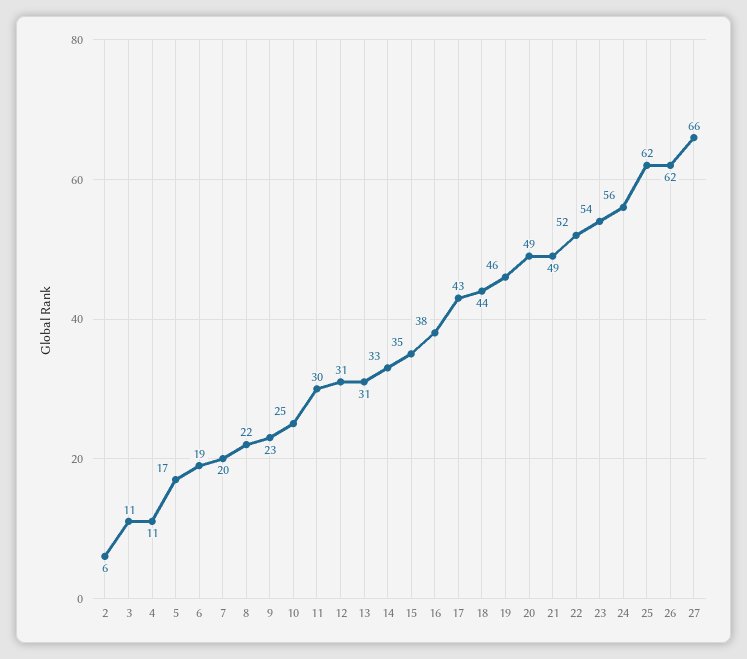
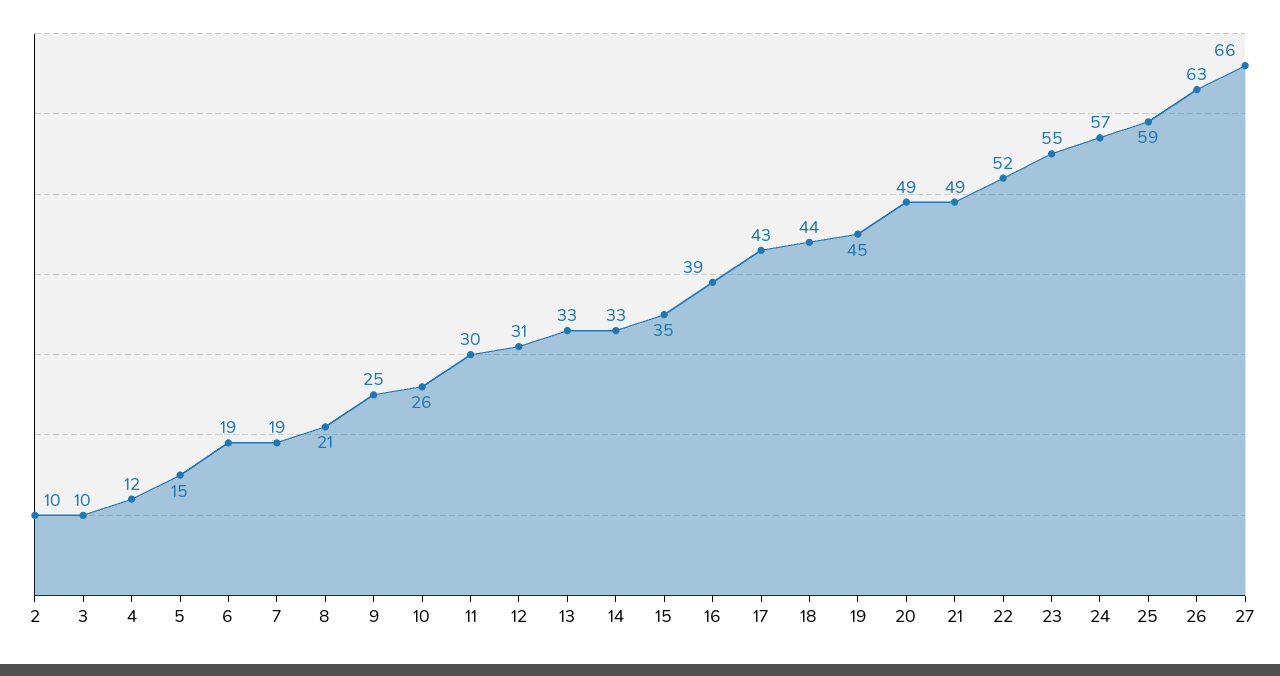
2: 6 -> 10
3: 11 -> 10
4: 11 -> 12
5: 17 -> 15
7: 20 -> 19
8: 22 -> 21
9: 23 -> 25
10: 25 -> 26
13: 31 -> 33
16: 38 -> 39
19: 46 -> 45
23: 54 -> 55
24: 56 -> 57
25: 62 -> 59
26: 62 -> 63

